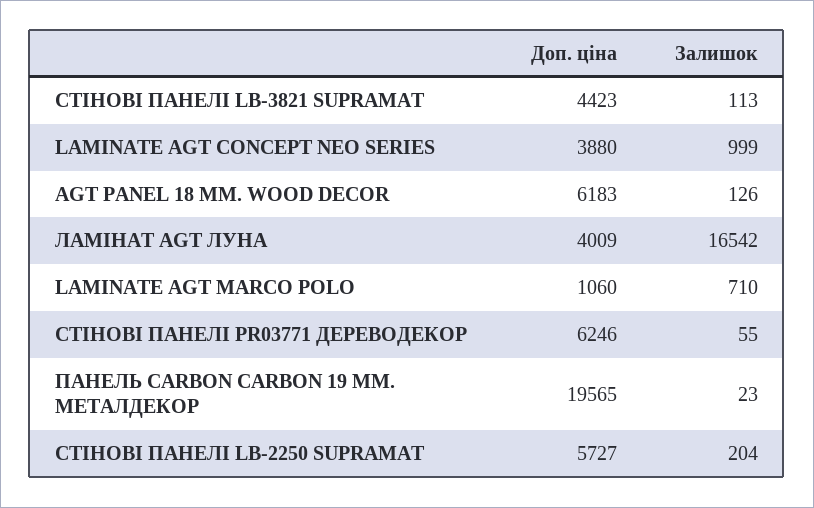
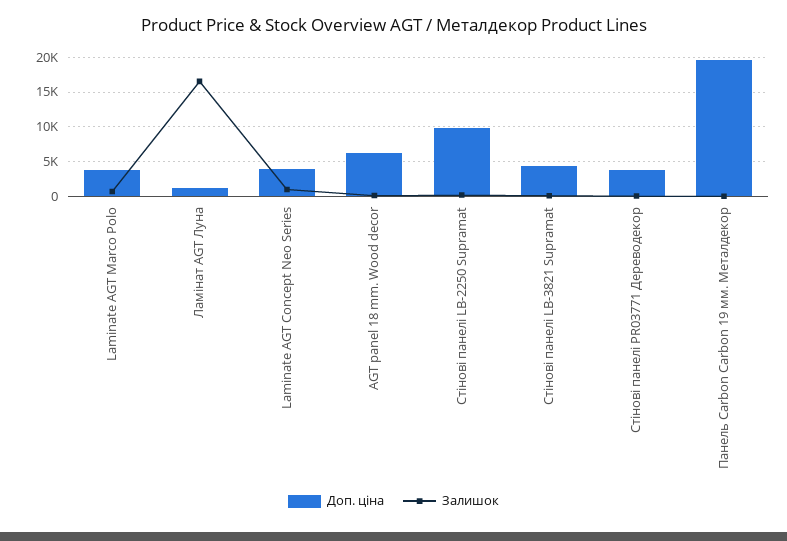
Доп. ціна, ЛАМІНАТ AGT ЛУНА: 4009 -> 1000
Доп. ціна, LAMINATE AGT MARCO POLO: 1060 -> 4000
Доп. ціна, СТІНОВІ ПАНЕЛІ PR03771 ДЕРЕВОДЕКОР: 6246 -> 4000
Доп. ціна, СТІНОВІ ПАНЕЛІ LB-2250 SUPRAMAT: 5727 -> 10000

